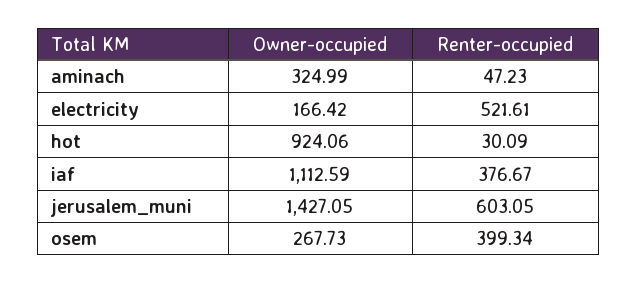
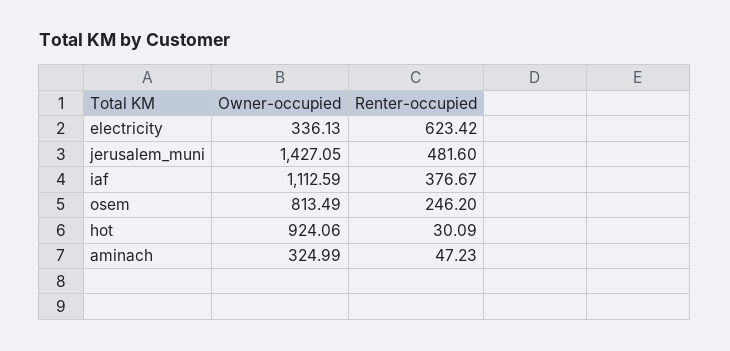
Owner-occupied, electricity: 166.42 -> 336.13
Renter-occupied, electricity: 521.61 -> 623.42
Renter-occupied, jerusalem_muni: 603.05 -> 481.6
Owner-occupied, osem: 267.73 -> 813.49
Renter-occupied, osem: 399.34 -> 246.2

